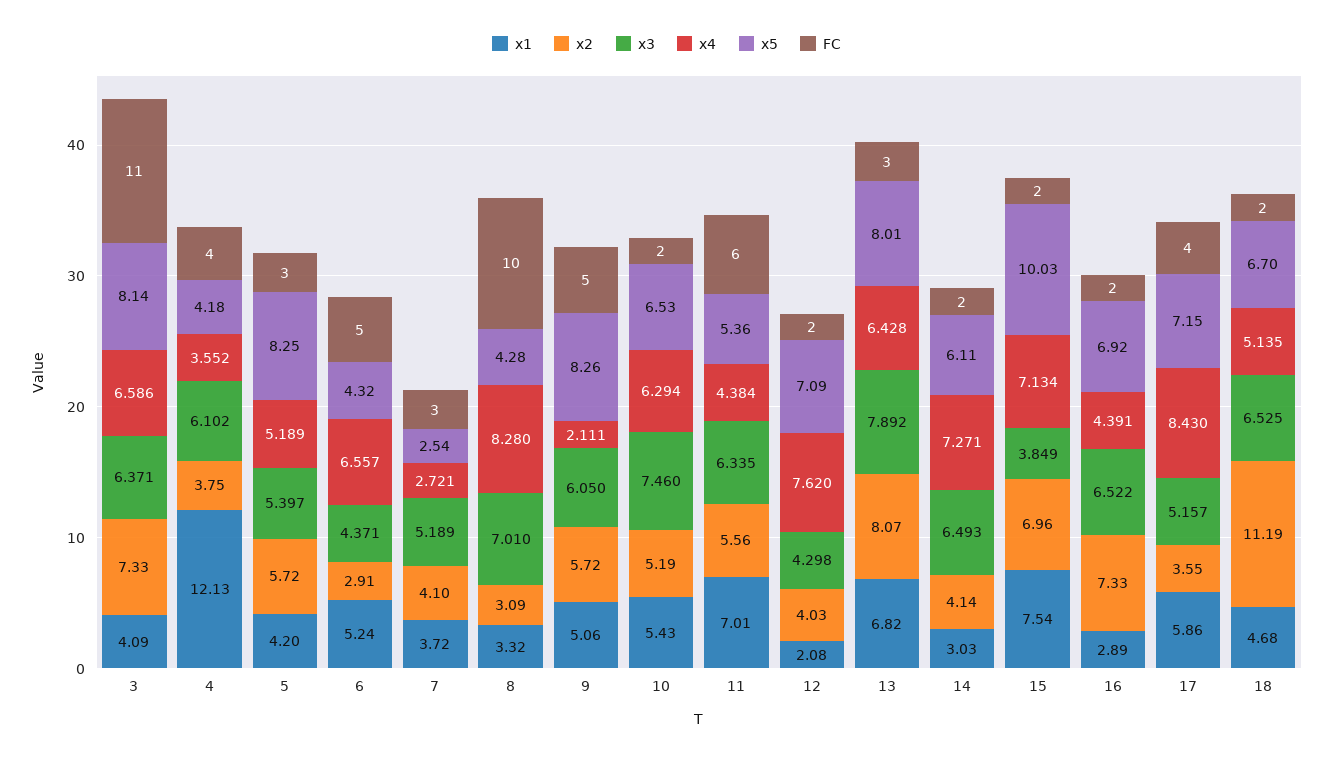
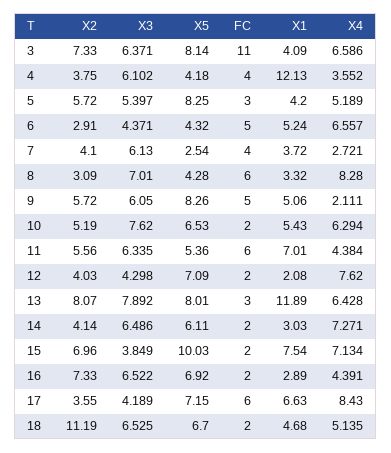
x3, 7: 5.189 -> 6.13
FC, 7: 3 -> 4
FC, 8: 10 -> 6
x3, 10: 7.46 -> 7.62
x1, 13: 6.82 -> 11.89
x3, 14: 6.493 -> 6.486
x1, 17: 5.86 -> 6.63
x3, 17: 5.157 -> 4.189
FC, 17: 4 -> 6

